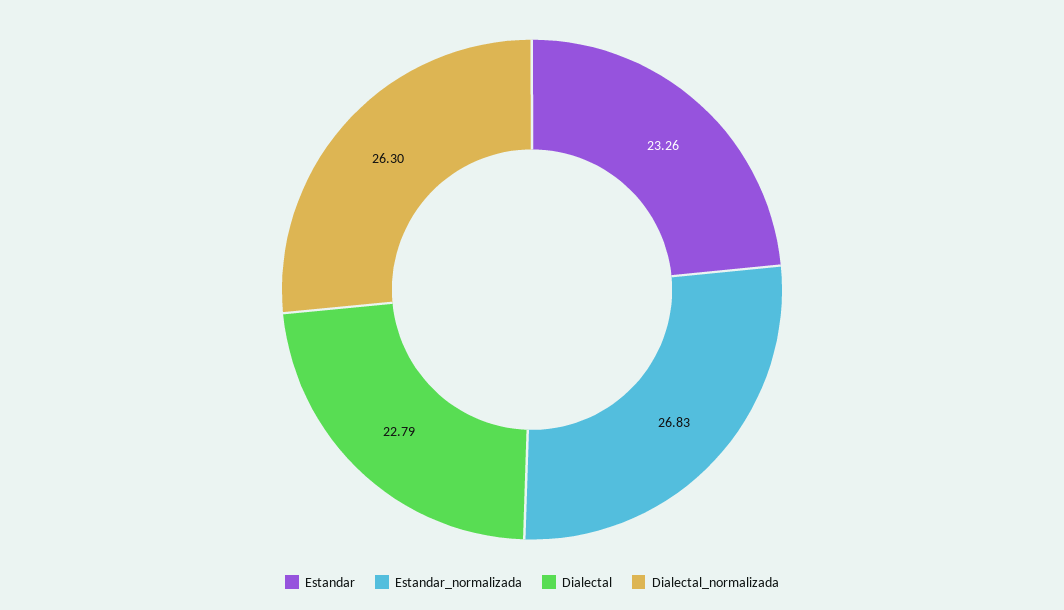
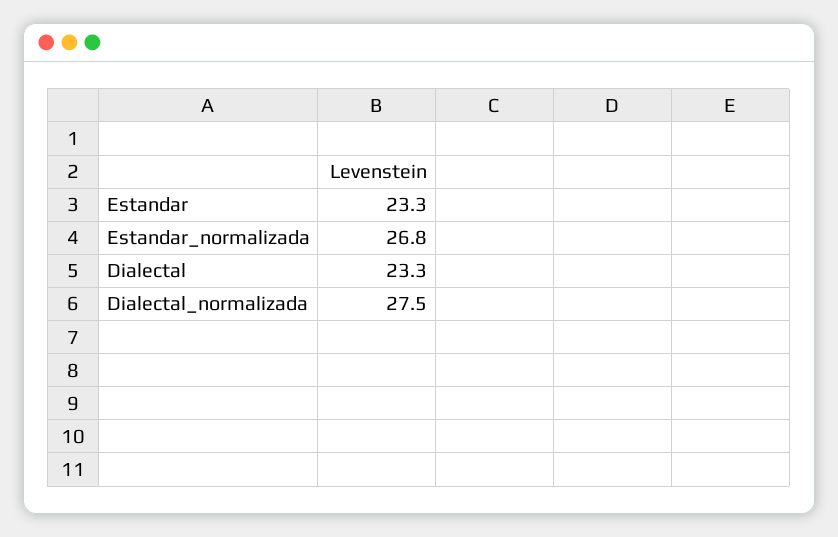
Dialectal: 22.79 -> 23.3
Dialectal_normalizada: 26.3 -> 27.5

